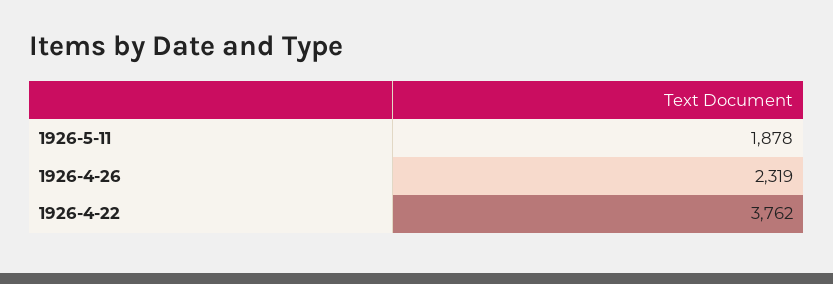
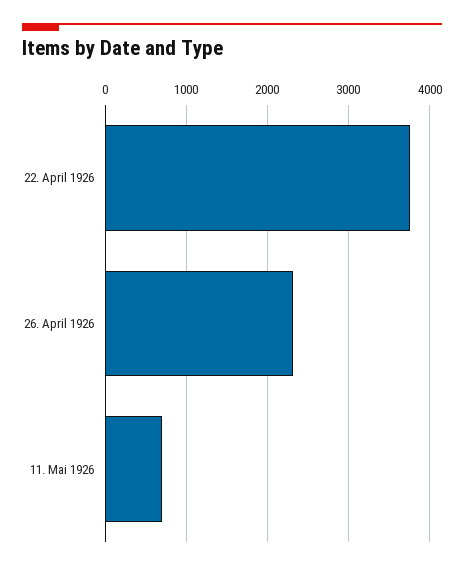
1926-5-11: 1878 -> 700

